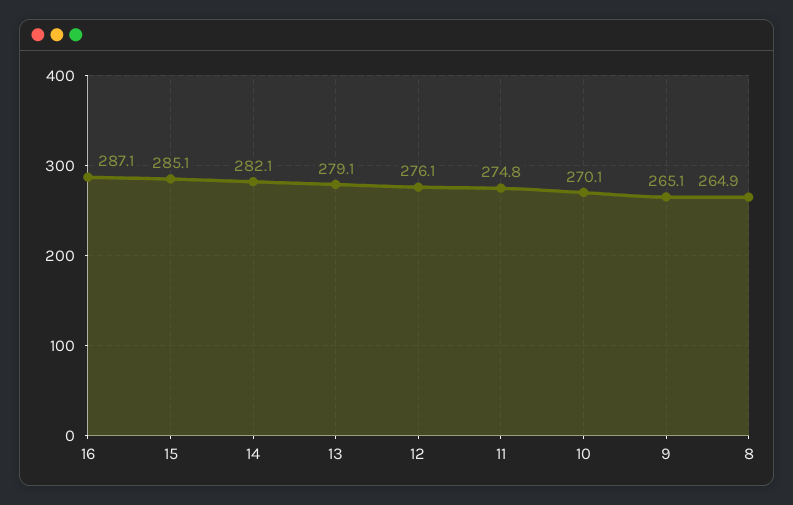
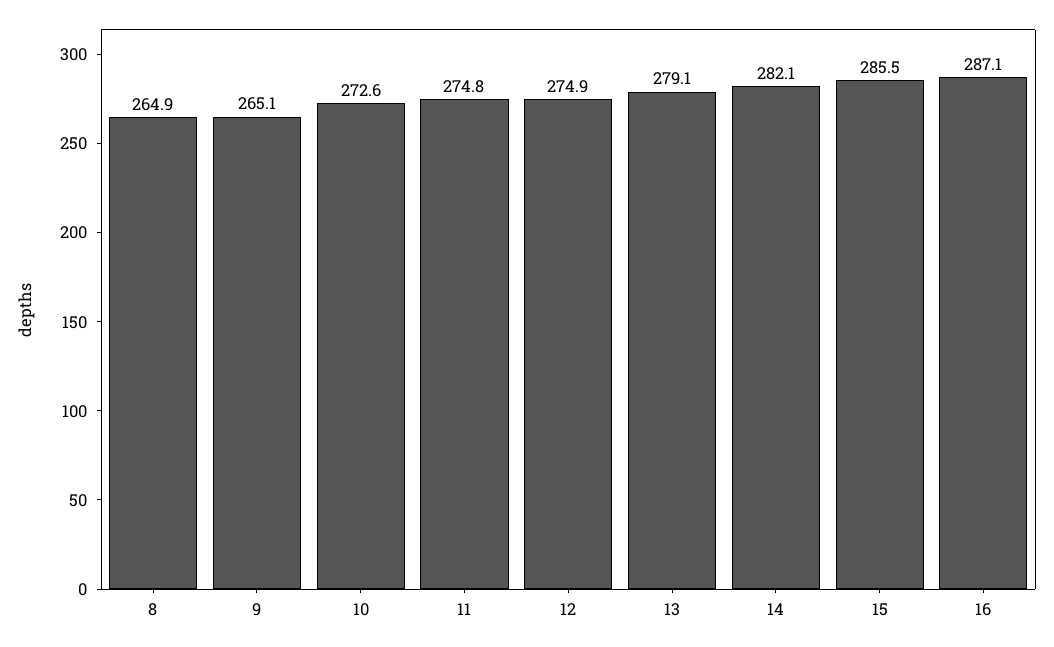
15: 285.1 -> 285.5
12: 276.1 -> 274.9
10: 270.1 -> 272.6

